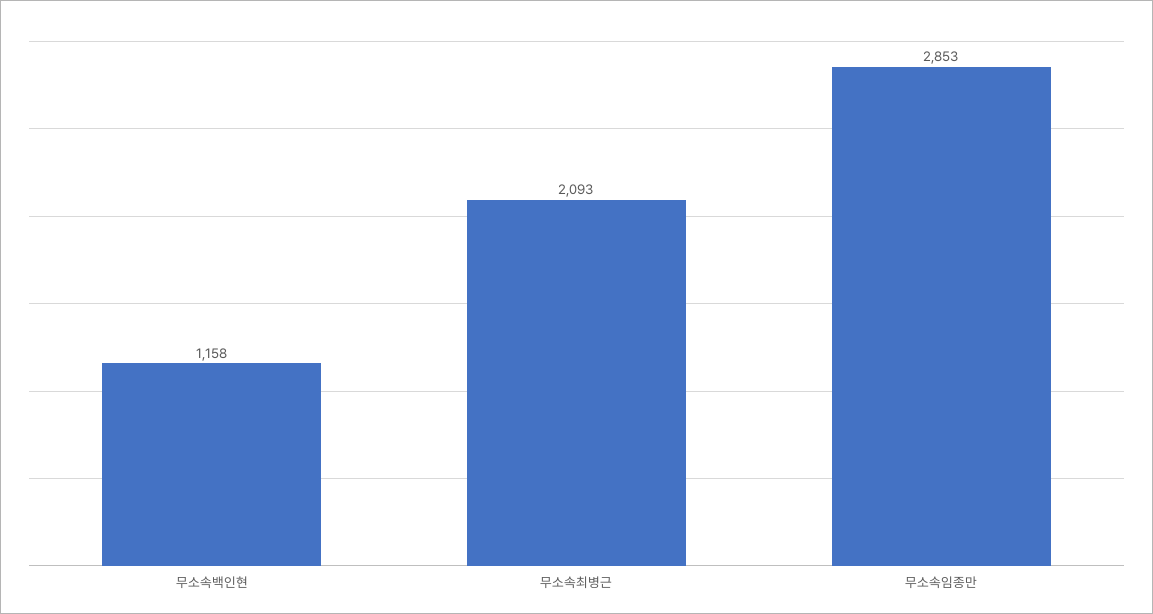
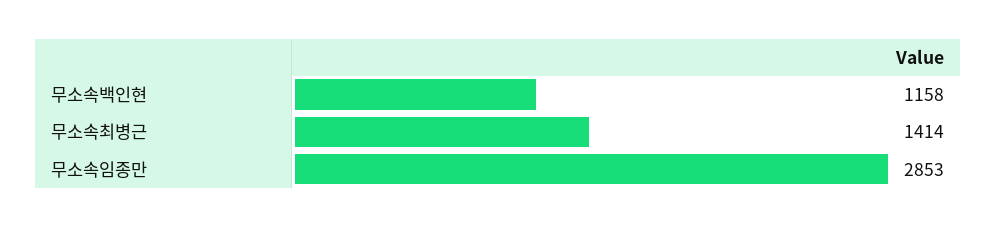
무소속최병근: 2093 -> 1414

